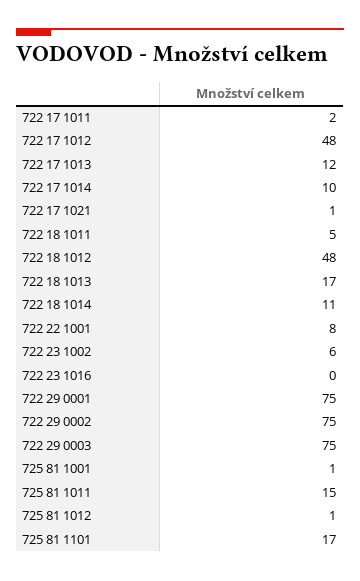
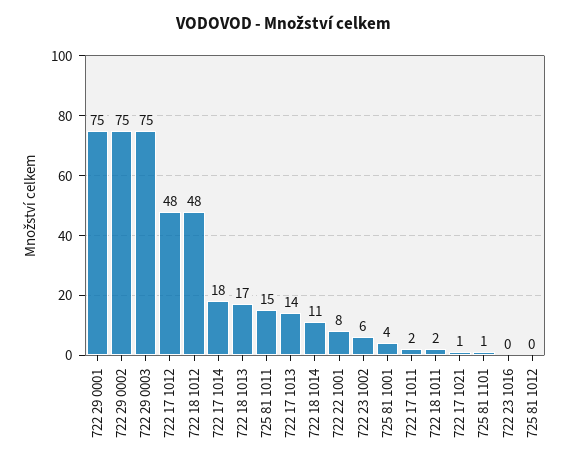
722 17 1013: 12 -> 14
722 17 1014: 10 -> 18
722 18 1011: 5 -> 2
725 81 1001: 1 -> 4
725 81 1012: 1 -> 0
725 81 1101: 17 -> 1

